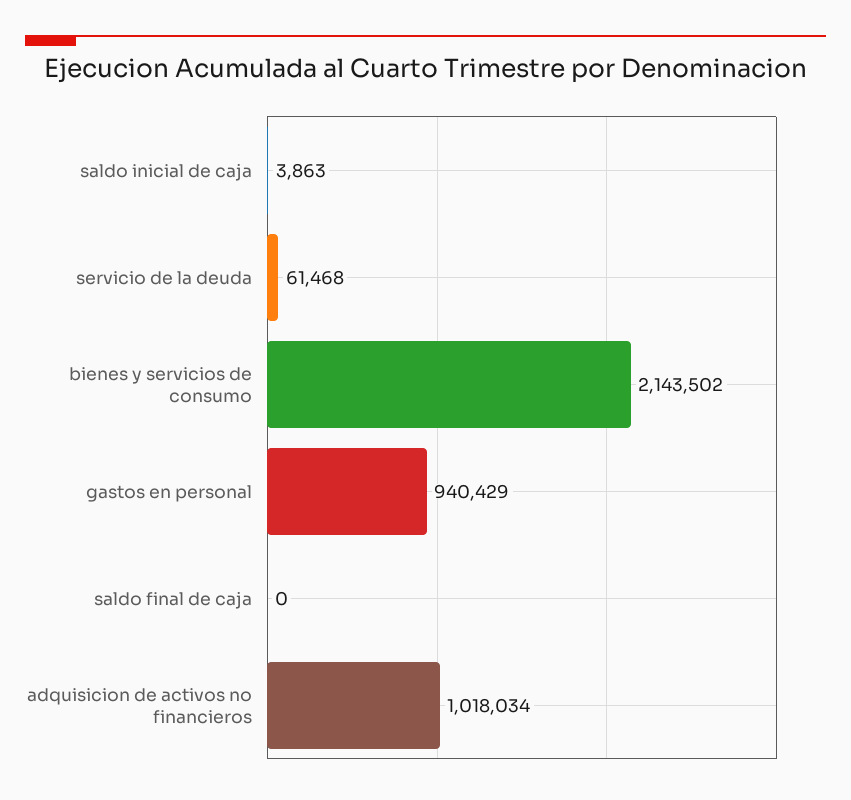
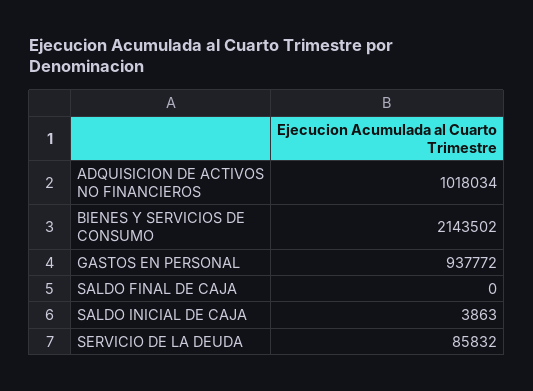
servicio de la deuda: 61468 -> 85832
gastos en personal: 940429 -> 937772

